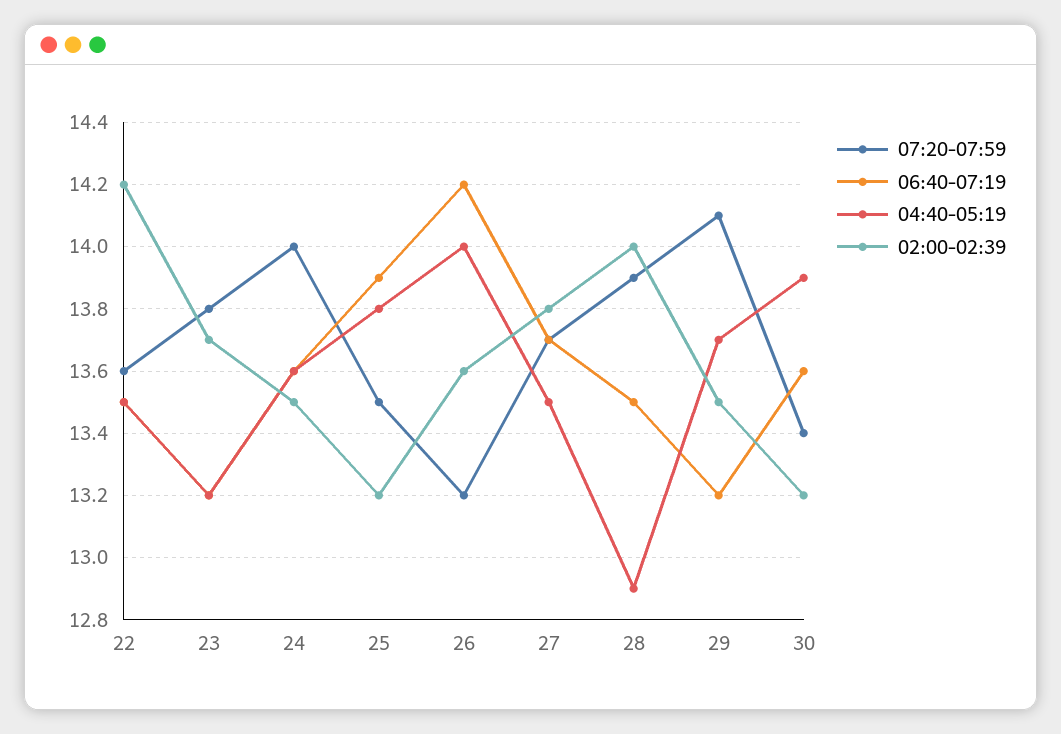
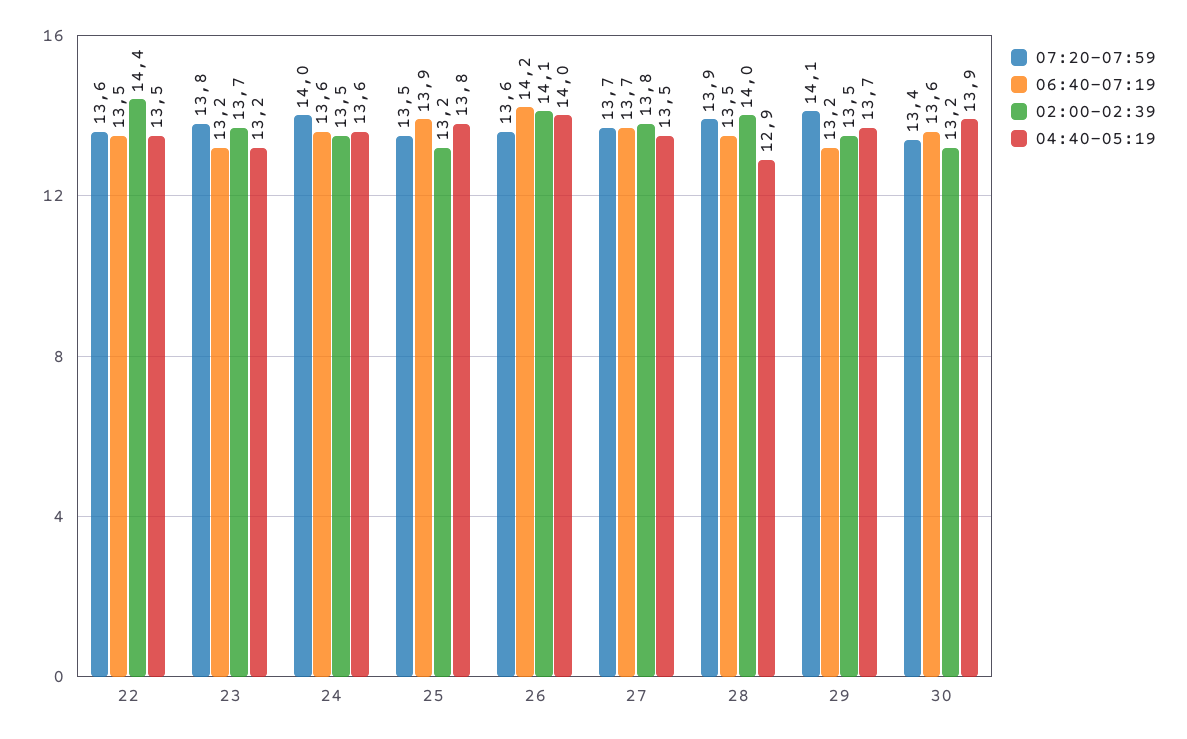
02:00-02:39, 22: 14.2 -> 14.4
07:20-07:59, 26: 13.2 -> 13.6
02:00-02:39, 26: 13.6 -> 14.1

